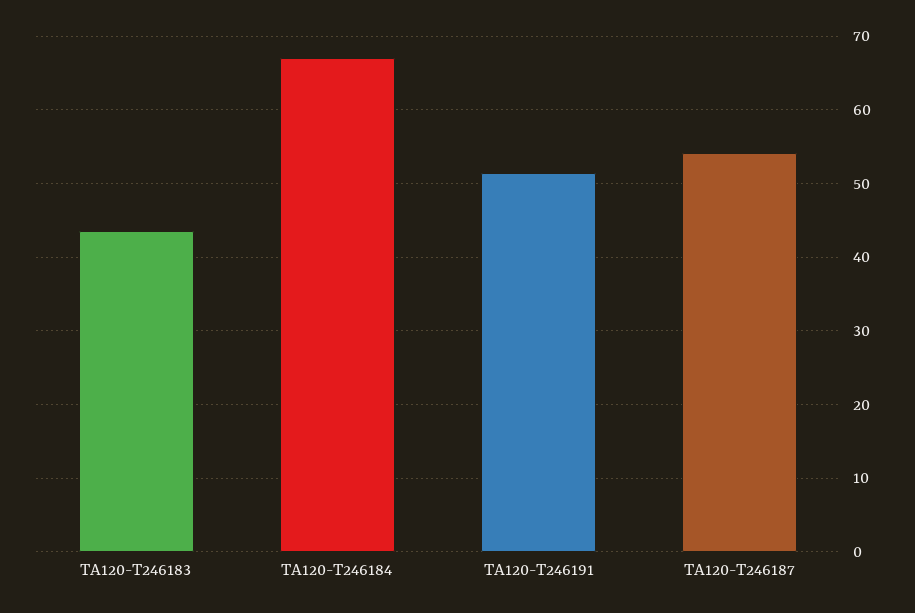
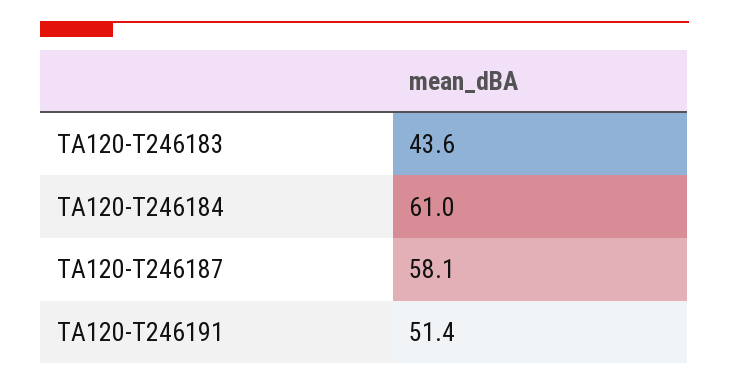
TA120-T246184: 67 -> 61
TA120-T246187: 54 -> 58.1

